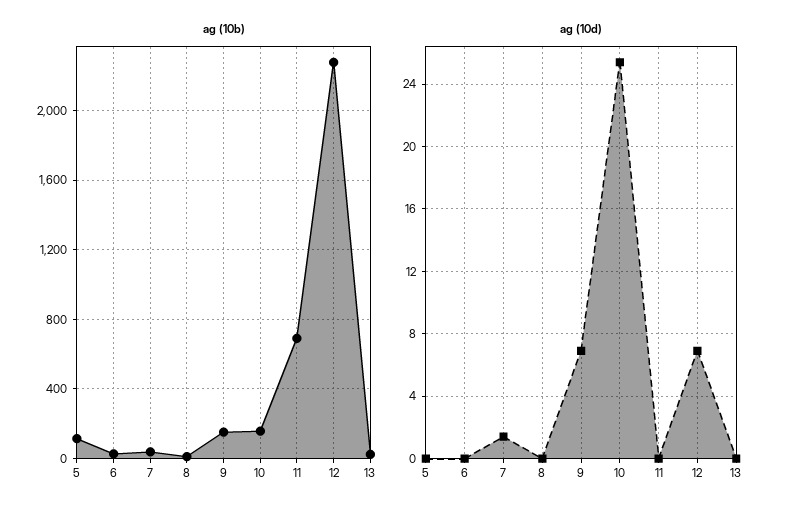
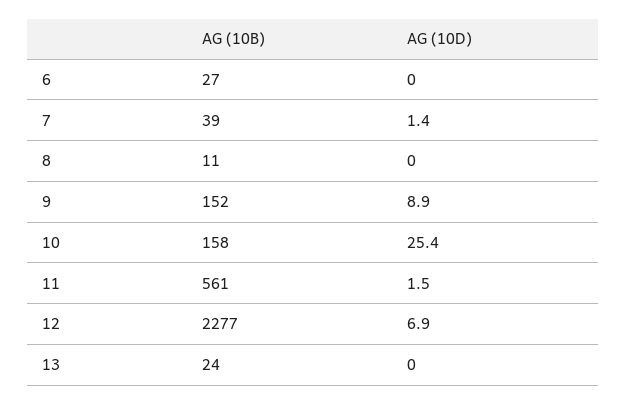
ag (10b), 5: 100 -> none
ag (10b), 11: 700 -> 561
ag (10d), 5: 0 -> none
ag (10d), 9: 7 -> 8.9
ag (10d), 11: 0 -> 1.5

